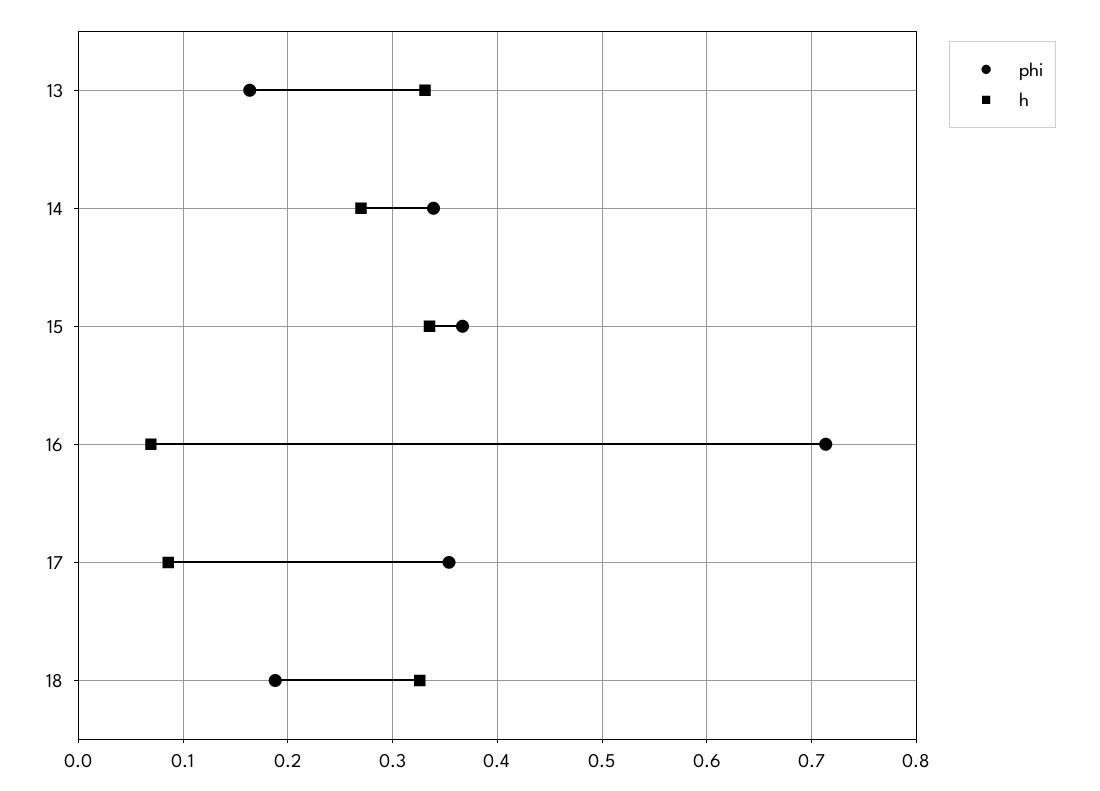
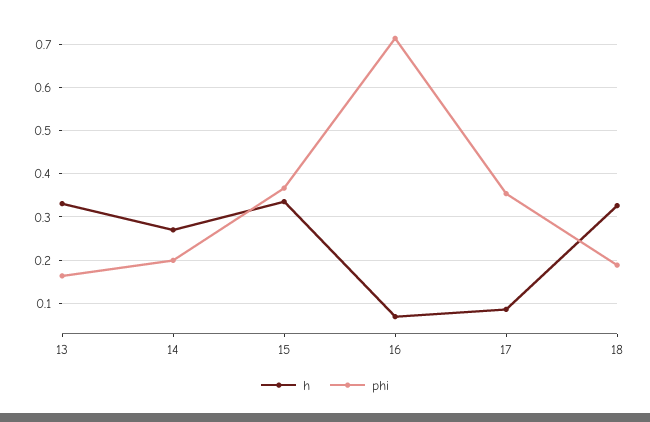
phi, 14: 0.34 -> 0.2

